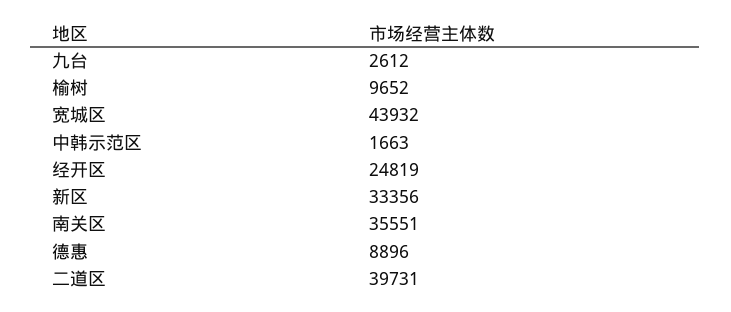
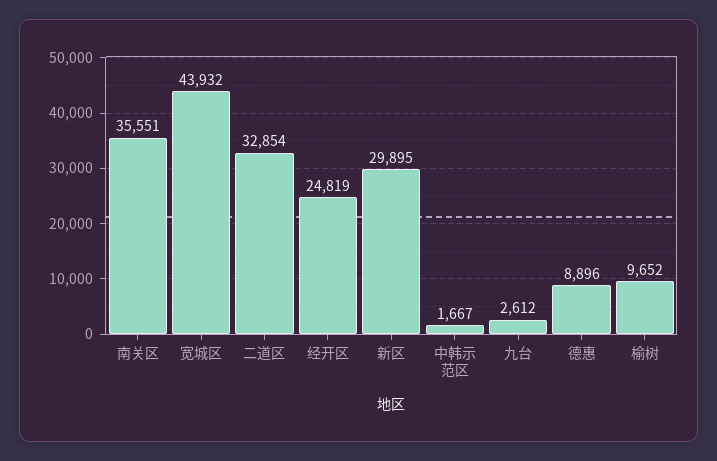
中韩示范区: 1663 -> 1667
新区: 33356 -> 29895
二道区: 39731 -> 32854

